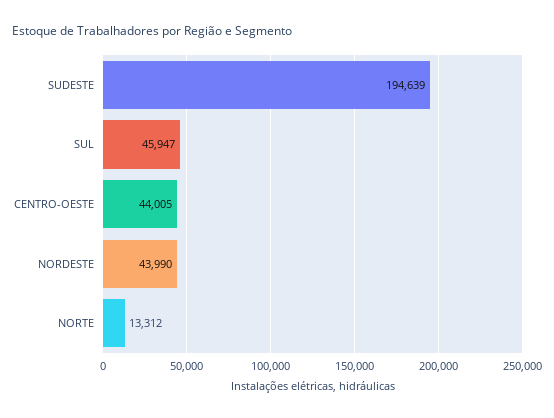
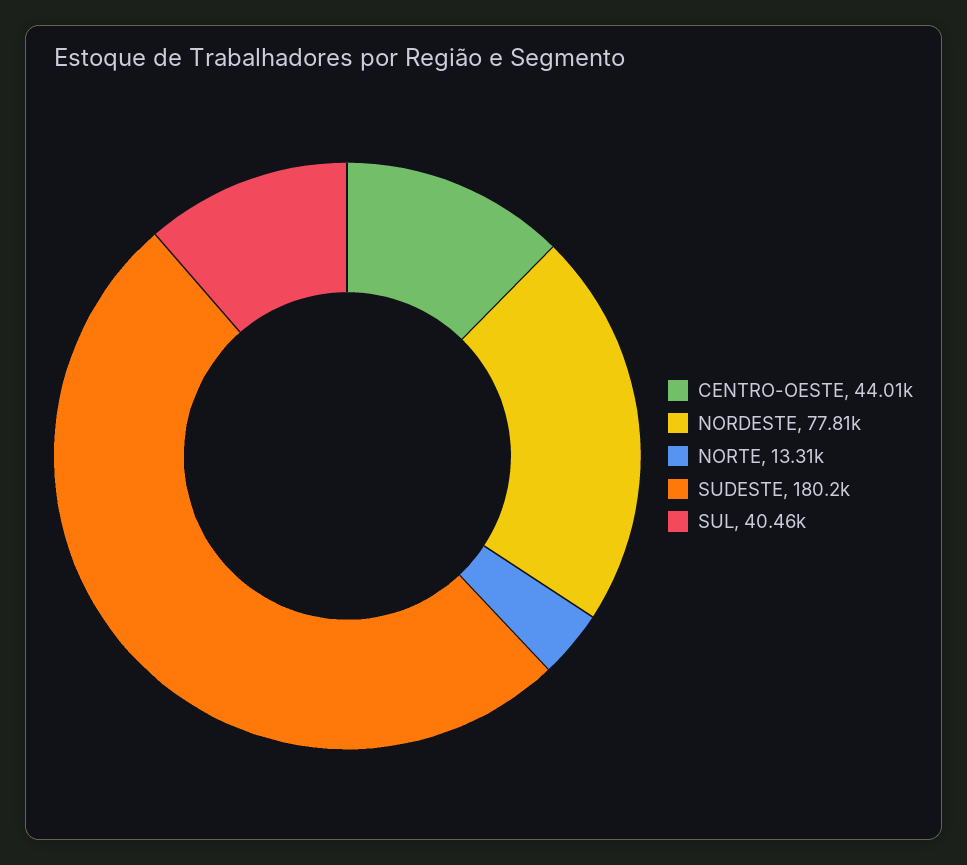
SUDESTE: 194639 -> 180200
SUL: 45947 -> 40460
NORDESTE: 43990 -> 77810

